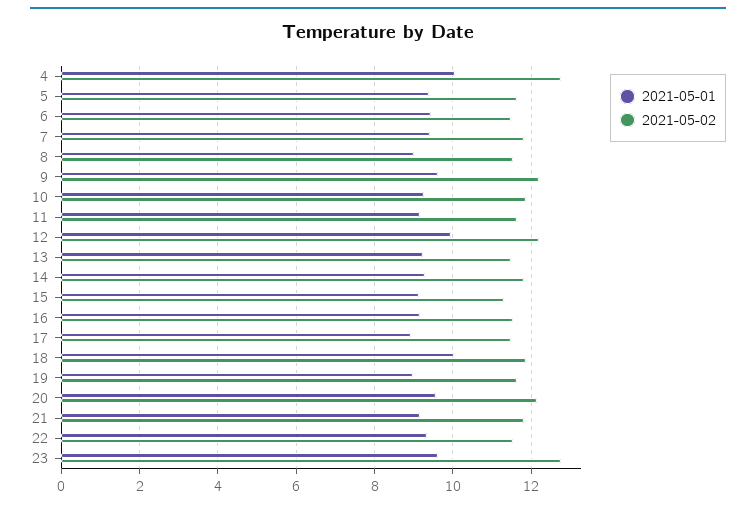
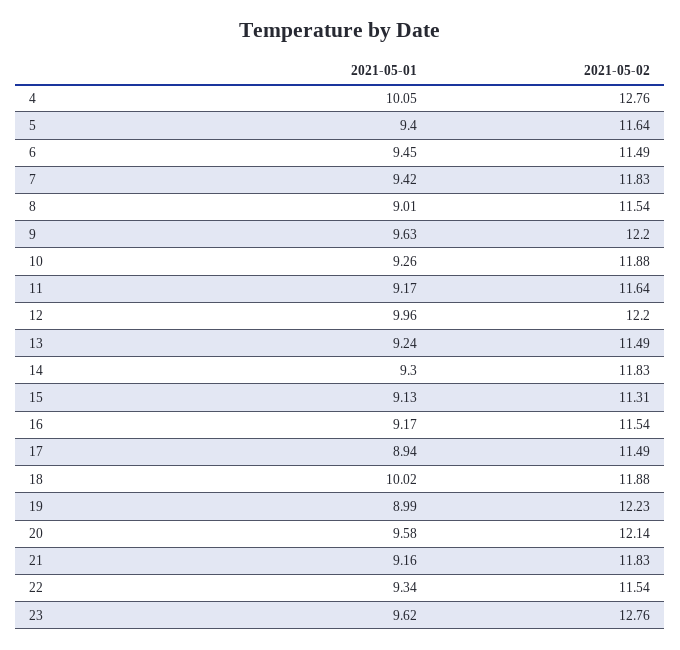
2021-05-02, 19: 11.6 -> 12.23

